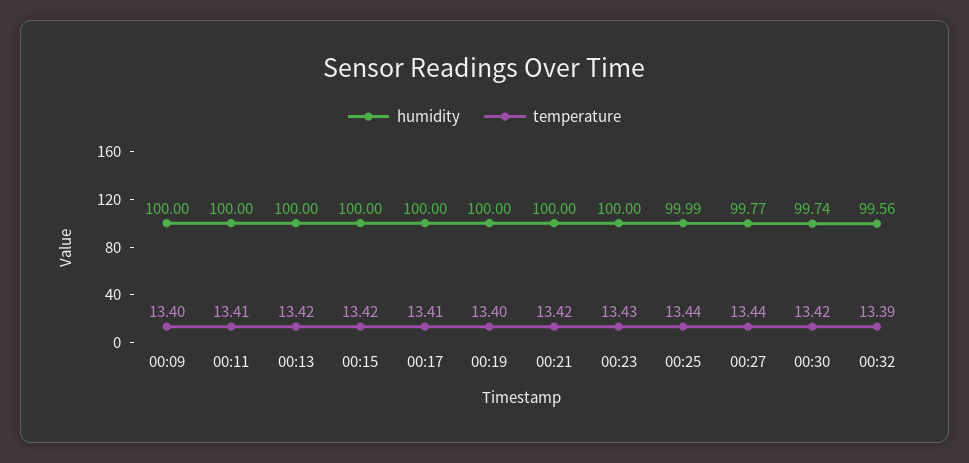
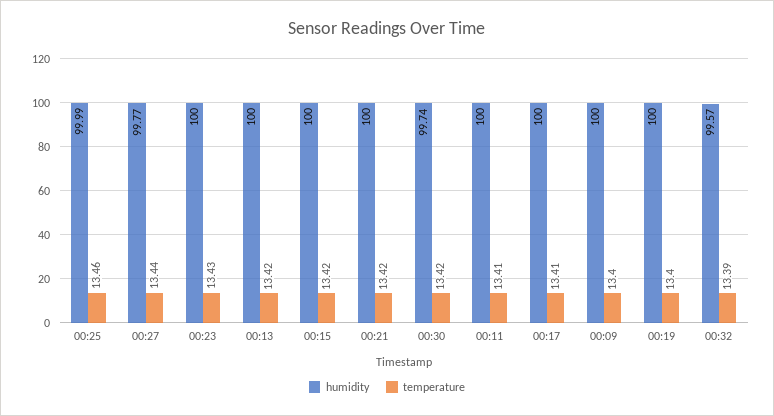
temperature, 00:25: 13.44 -> 13.46
humidity, 00:32: 99.56 -> 99.57

